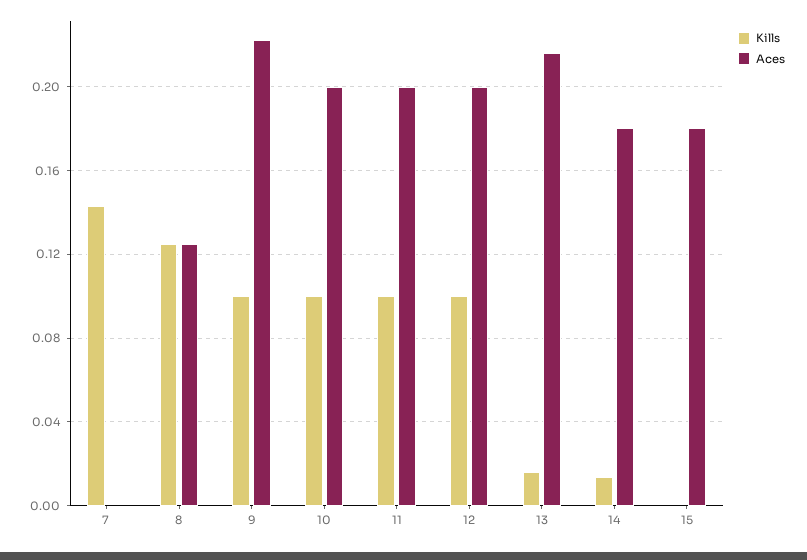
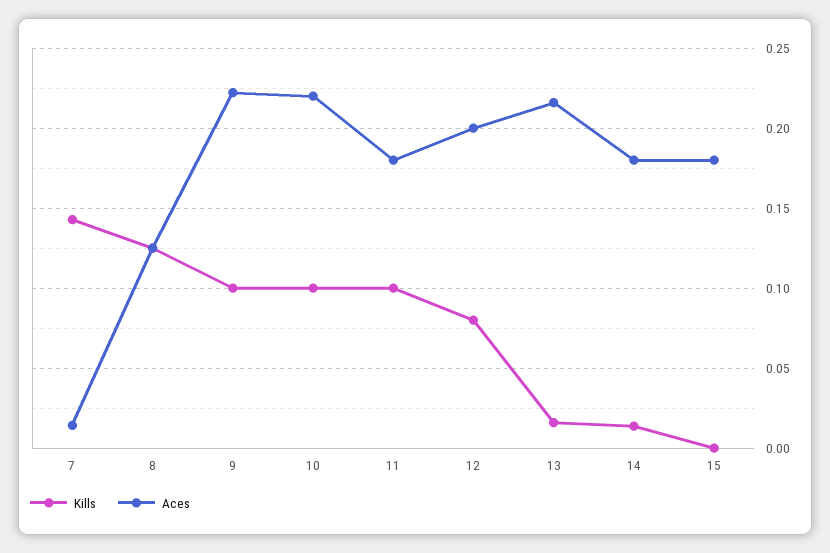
Aces, 7: 0 -> 0.015
Aces, 10: 0.2 -> 0.22
Aces, 11: 0.2 -> 0.18
Kills, 12: 0.1 -> 0.08

